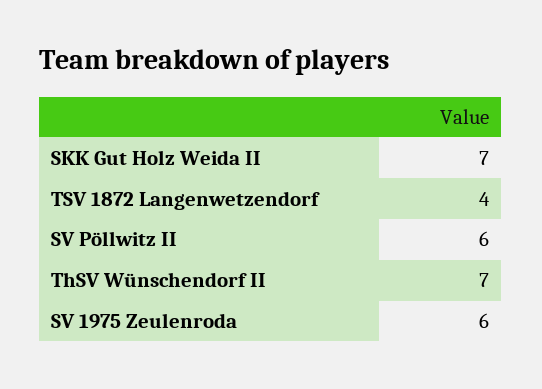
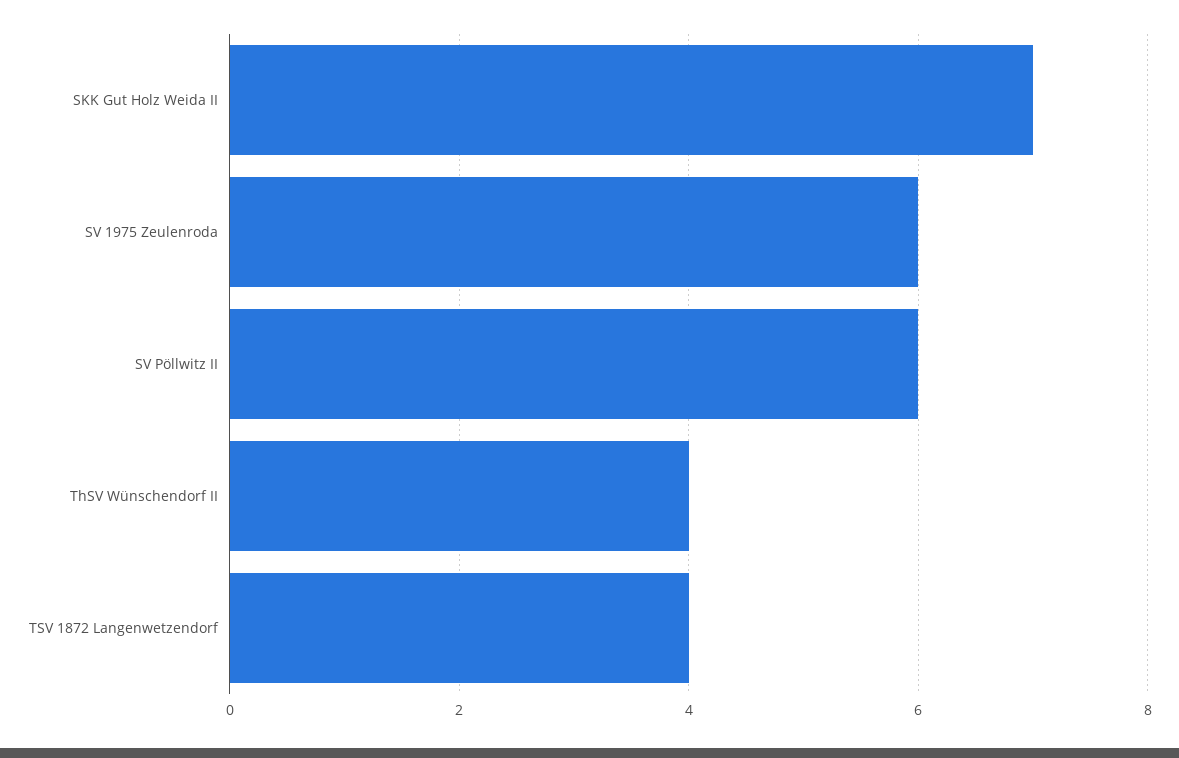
ThSV Wünschendorf II: 7 -> 4

